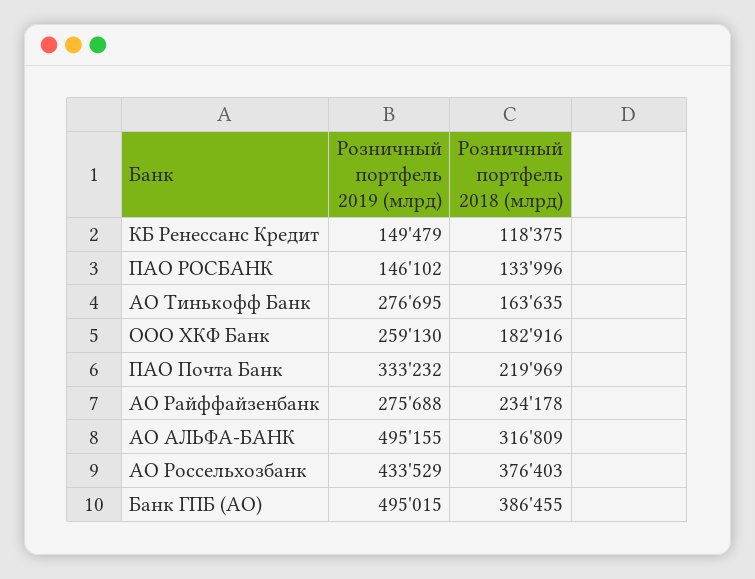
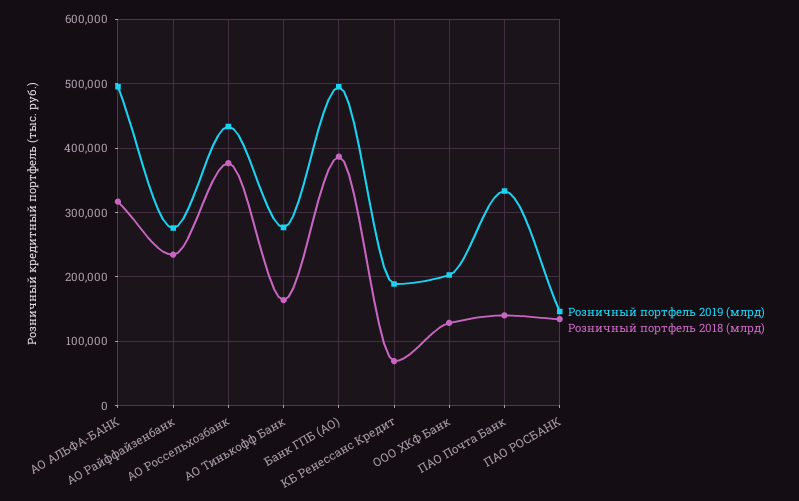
Розничный портфель 2019 (млрд), КБ Ренессанс Кредит: 149479 -> 190000
Розничный портфель 2018 (млрд), КБ Ренессанс Кредит: 118375 -> 70000
Розничный портфель 2019 (млрд), ООО ХКФ Банк: 259130 -> 200000
Розничный портфель 2018 (млрд), ООО ХКФ Банк: 182916 -> 130000
Розничный портфель 2018 (млрд), ПАО Почта Банк: 219969 -> 140000

